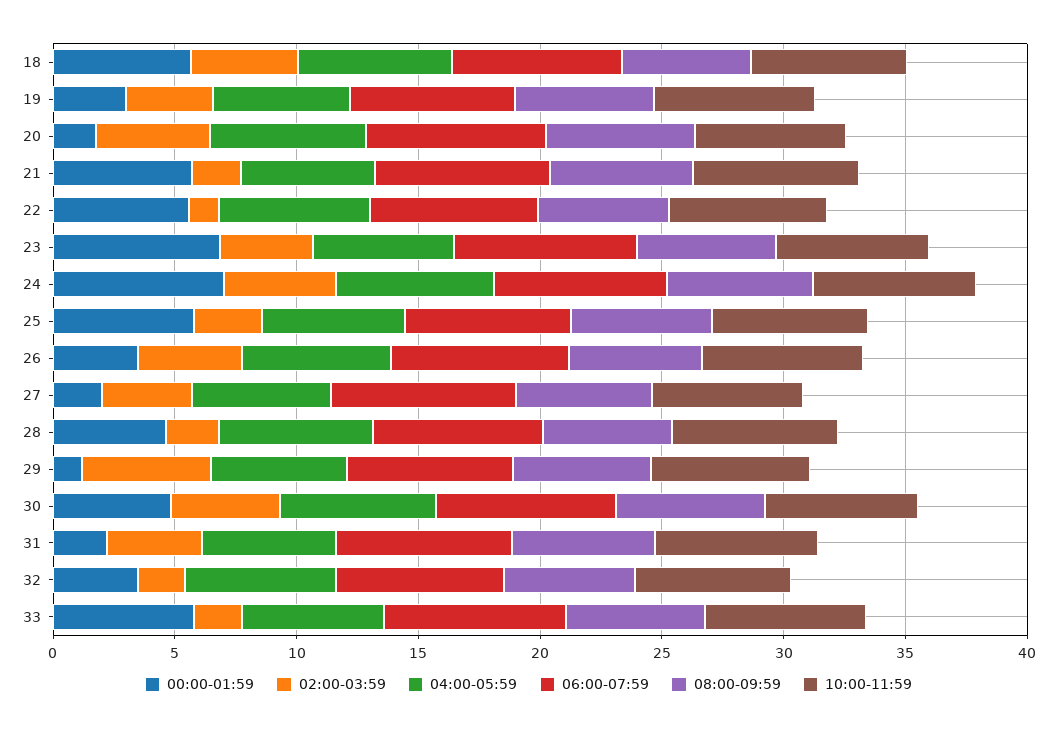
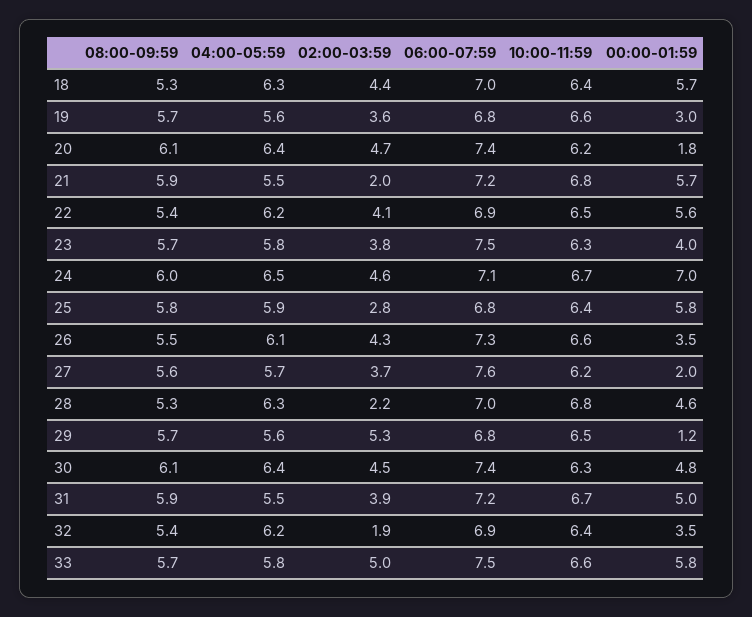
02:00-03:59, 22: 1 -> 4.1
00:00-01:59, 23: 7 -> 4
00:00-01:59, 31: 2 -> 5
02:00-03:59, 33: 2 -> 5

